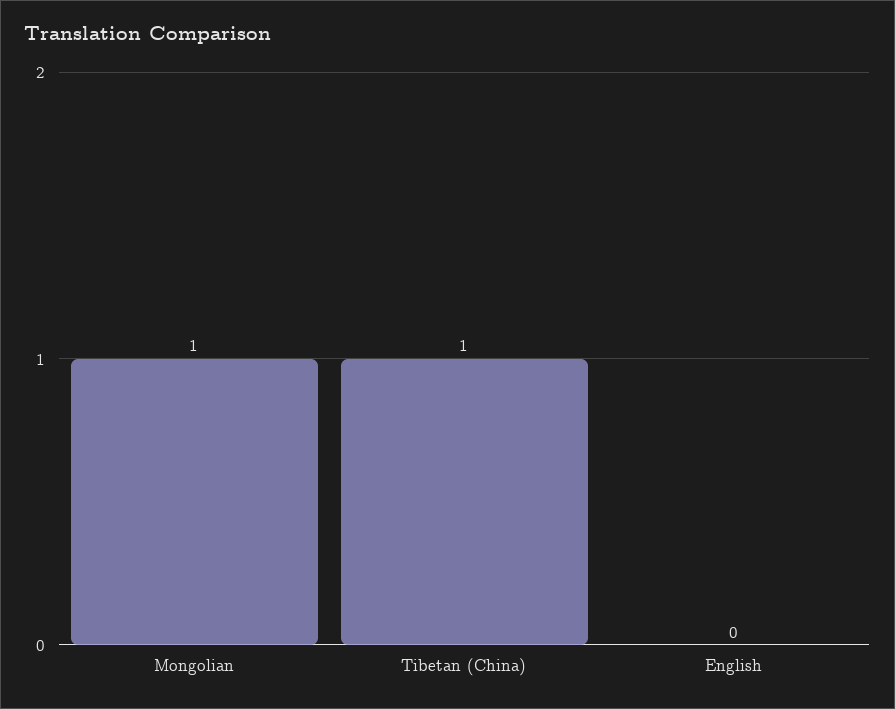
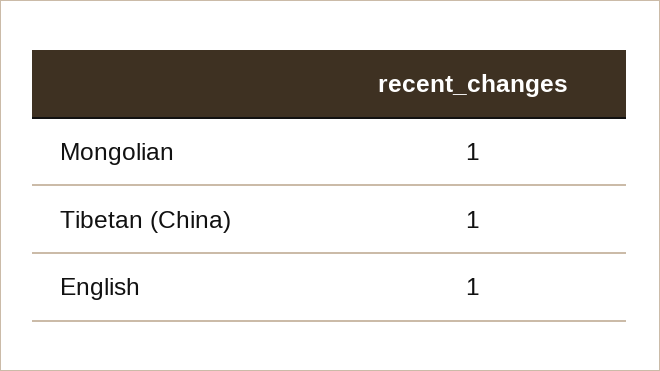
English: 0 -> 1

